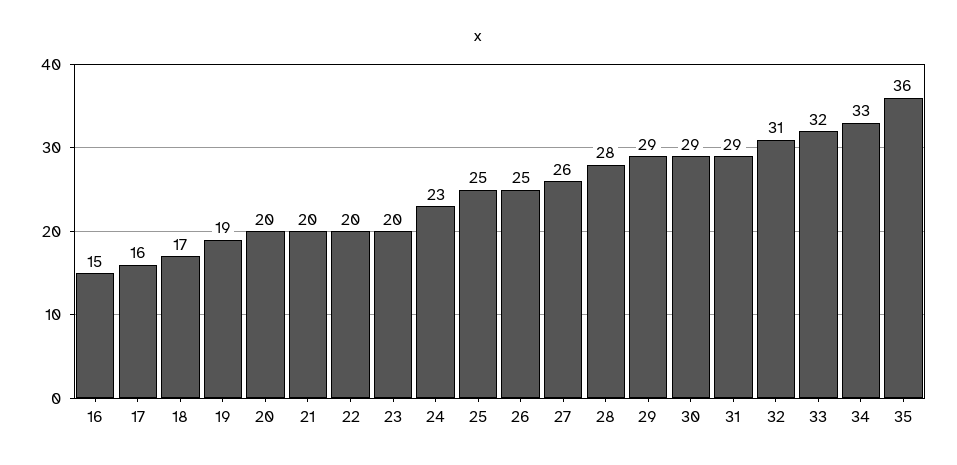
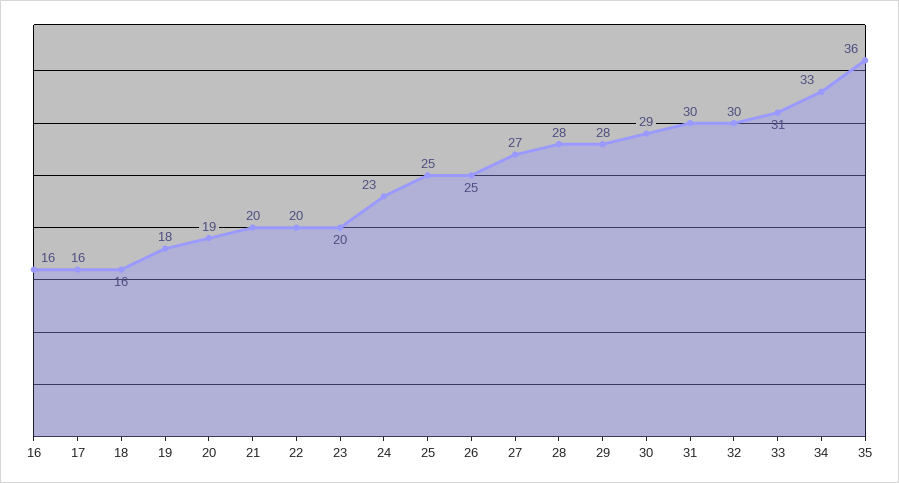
16: 15 -> 16
18: 17 -> 16
19: 19 -> 18
20: 20 -> 19
27: 26 -> 27
29: 29 -> 28
31: 29 -> 30
32: 31 -> 30
33: 32 -> 31

